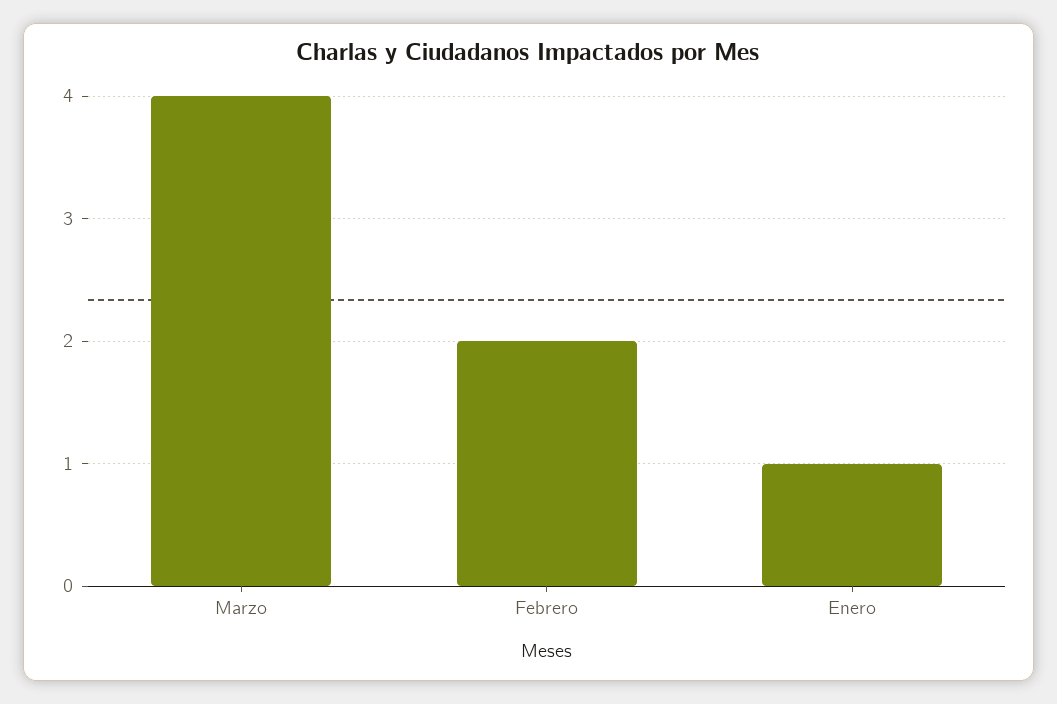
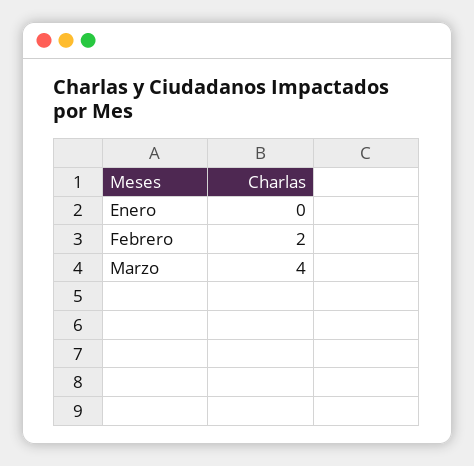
Enero: 1 -> 0

